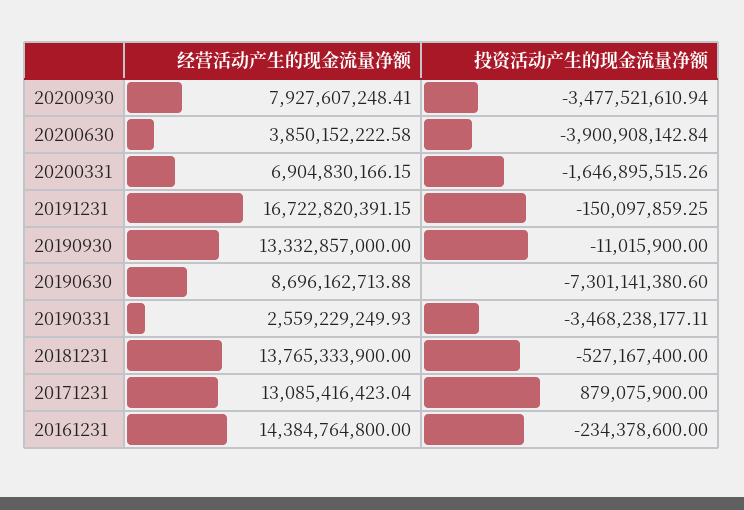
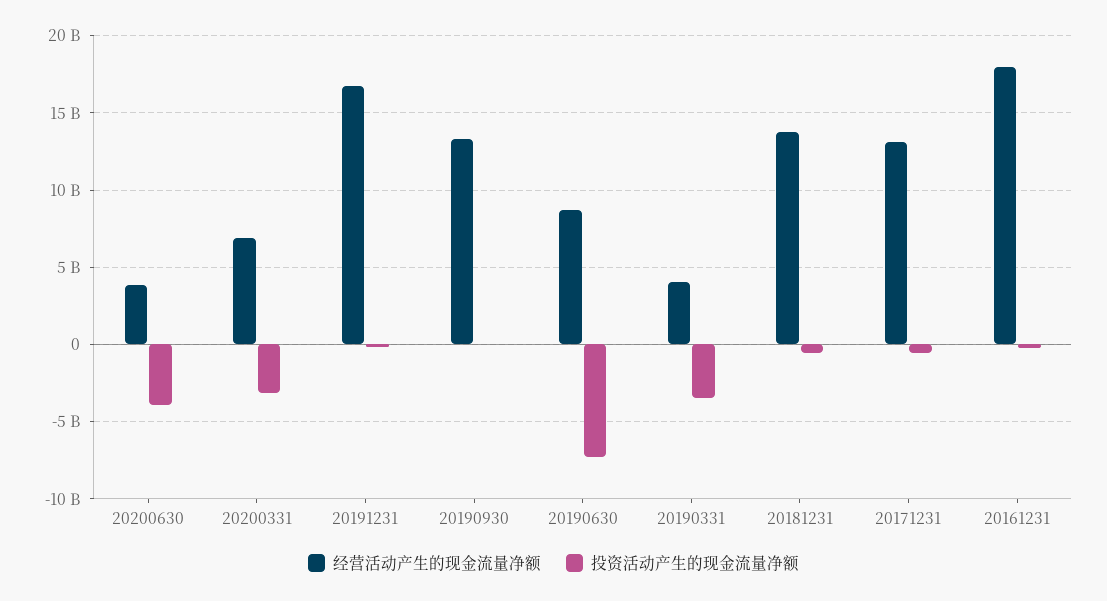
经营活动产生的现金流量净额, 20200930: 7927607248.41 -> none
投资活动产生的现金流量净额, 20200930: -3477521610.94 -> none
投资活动产生的现金流量净额, 20200331: -1646895515.26 -> -3000000000
经营活动产生的现金流量净额, 20190331: 2559229249.93 -> 4000000000
投资活动产生的现金流量净额, 20171231: 879075900 -> -500000000
经营活动产生的现金流量净额, 20161231: 14384764800 -> 18000000000

